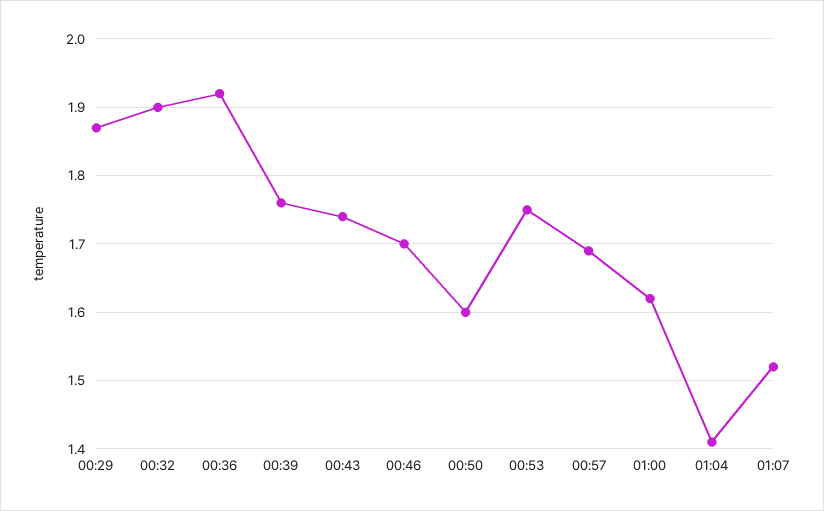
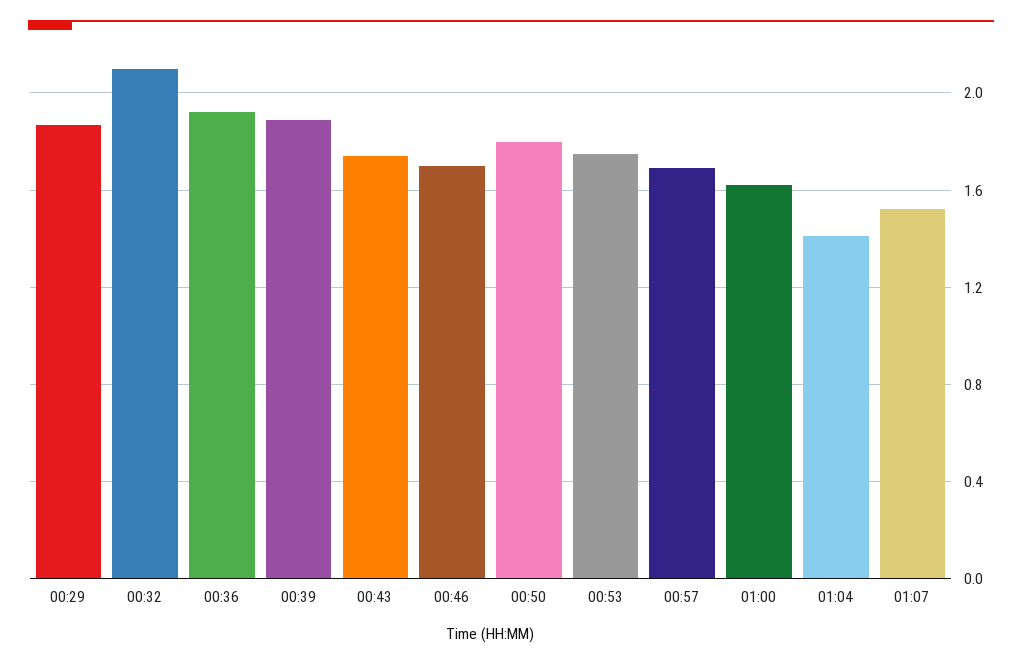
00:32: 1.9 -> 2.1
00:39: 1.76 -> 1.9
00:50: 1.6 -> 1.8

